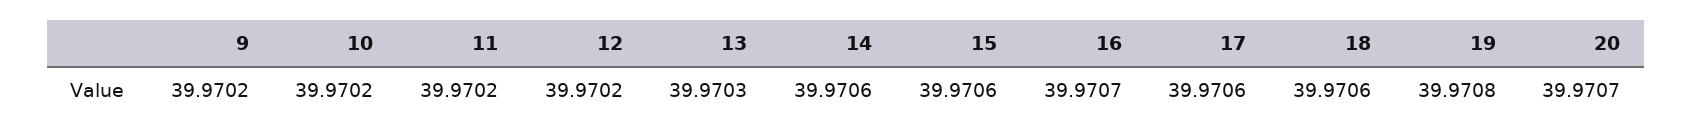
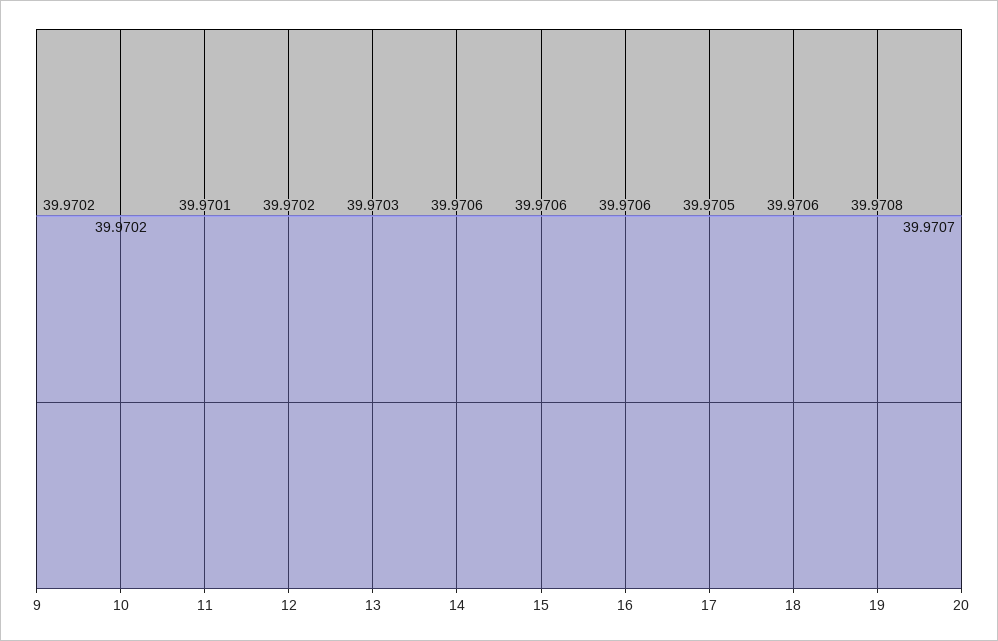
11: 39.9702 -> 39.9701
16: 39.9707 -> 39.9706
17: 39.9706 -> 39.9705

